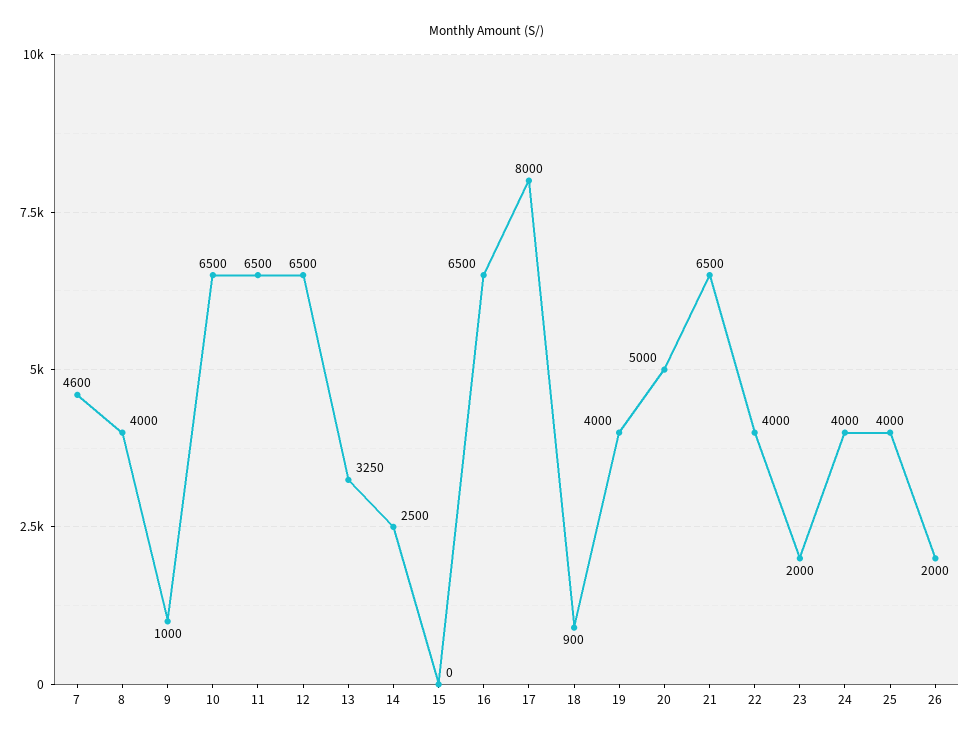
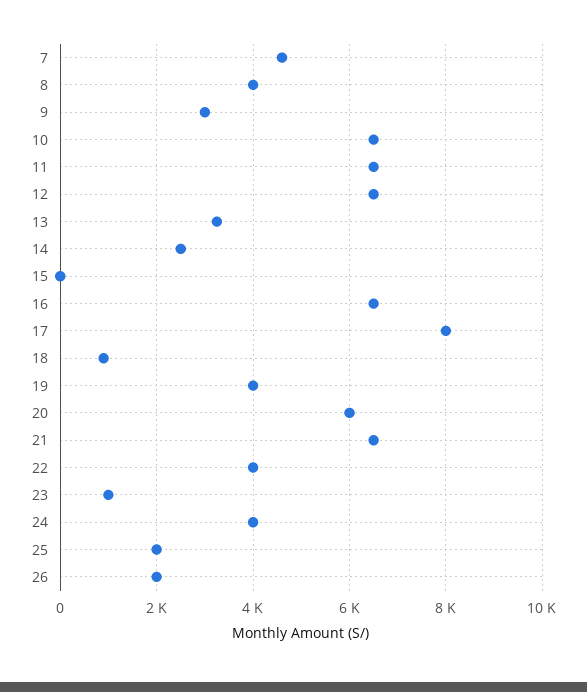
9: 1000 -> 3000
20: 5000 -> 6000
23: 2000 -> 1000
25: 4000 -> 2000

